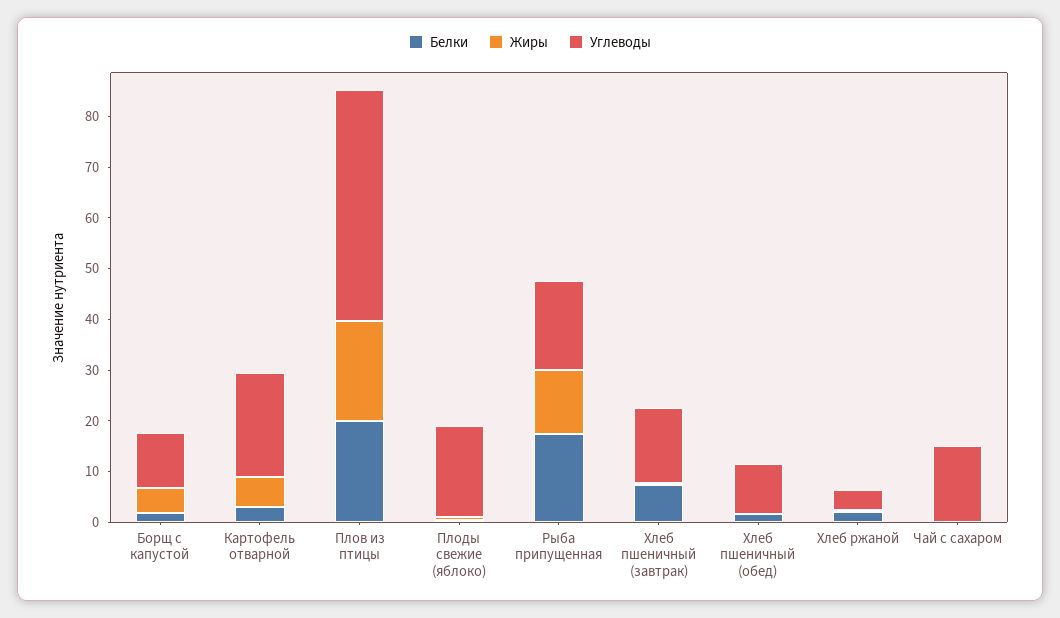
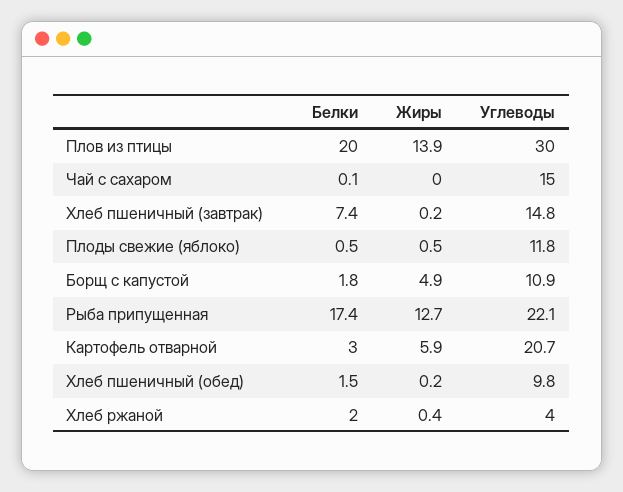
Жиры, Плов из птицы: 20 -> 13.9
Углеводы, Плов из птицы: 46 -> 30
Углеводы, Плоды свежие (яблоко): 18 -> 11.8
Углеводы, Рыба припущенная: 18 -> 22.1

